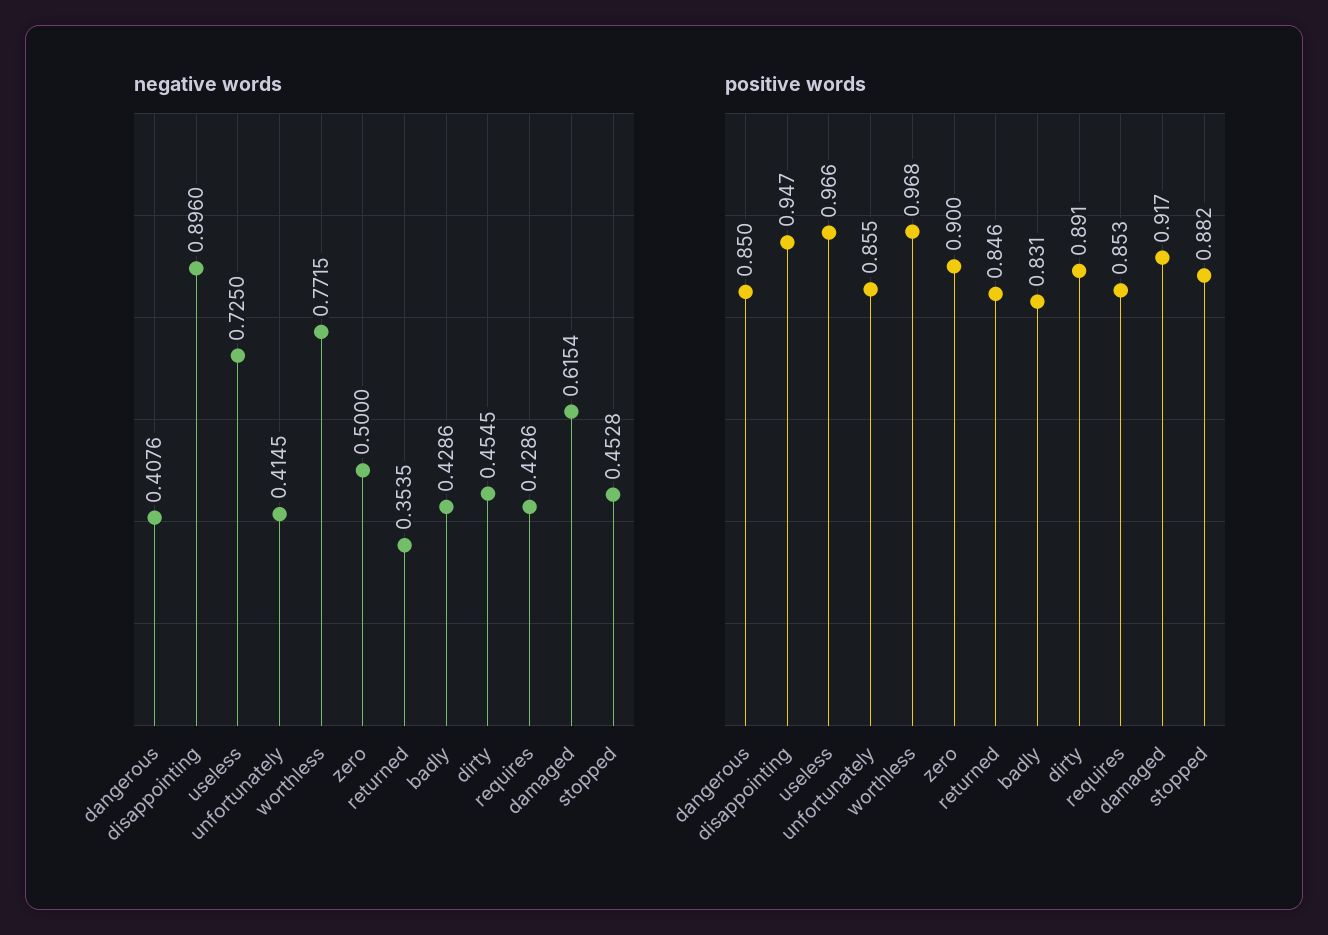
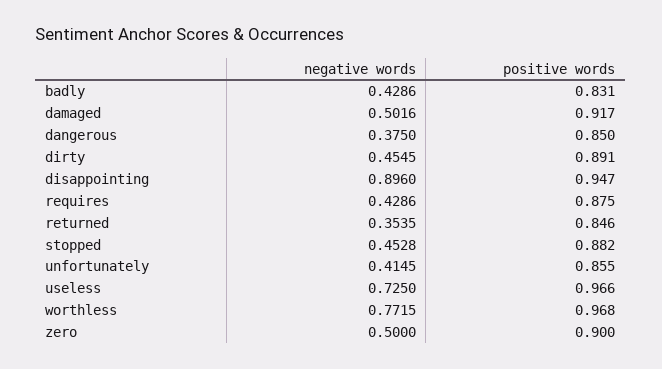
negative words, dangerous: 0.4076 -> 0.375
negative words, damaged: 0.6154 -> 0.5016
positive words, requires: 0.853 -> 0.875

